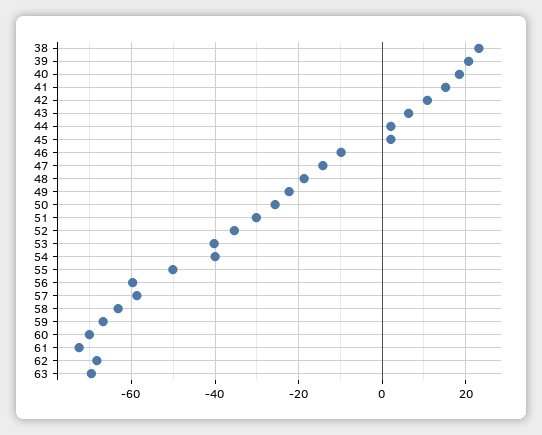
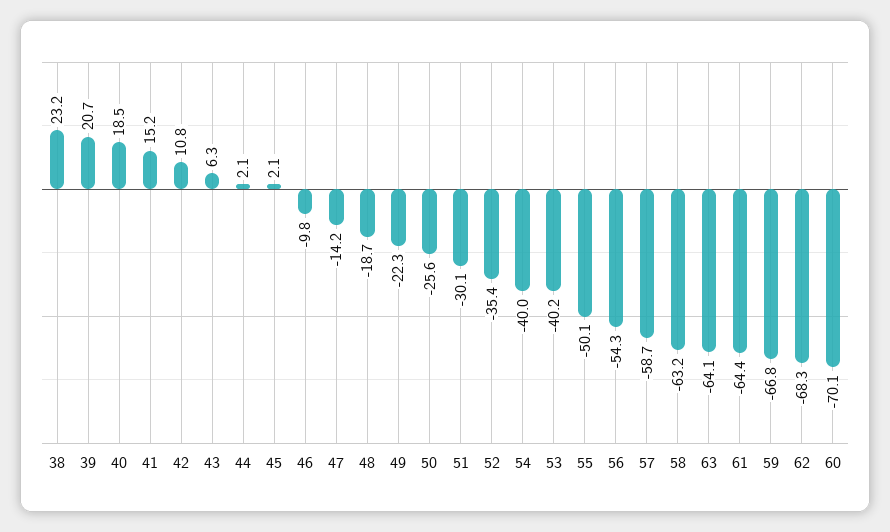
56: -60 -> -54.3
61: -72 -> -64.4
63: -70 -> -64.1

